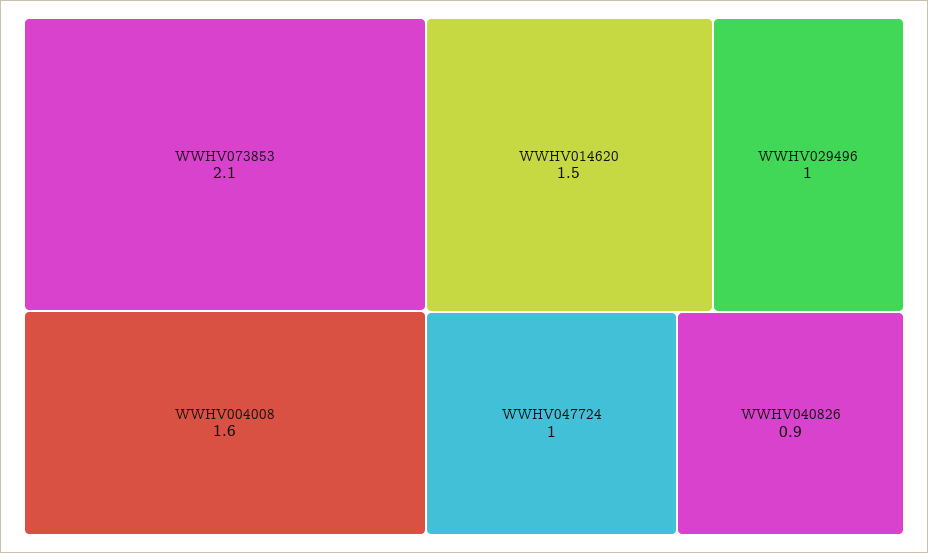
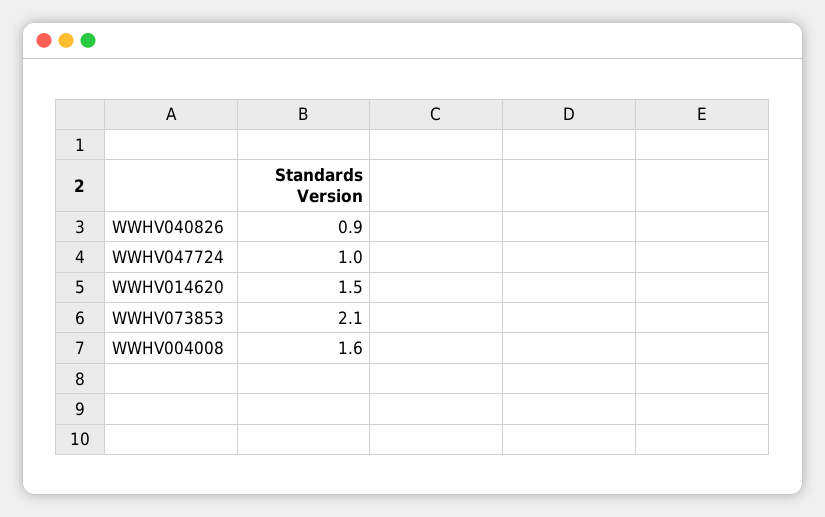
WWHV029496: 1 -> none

